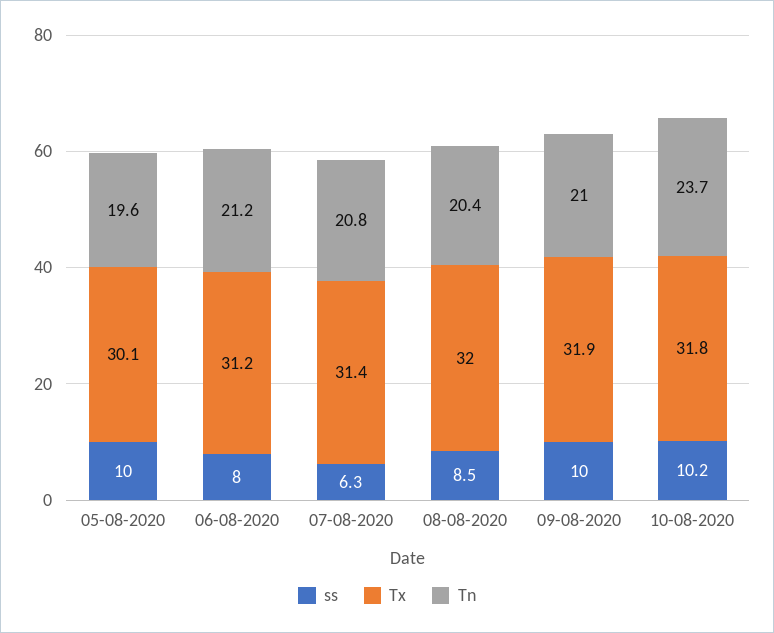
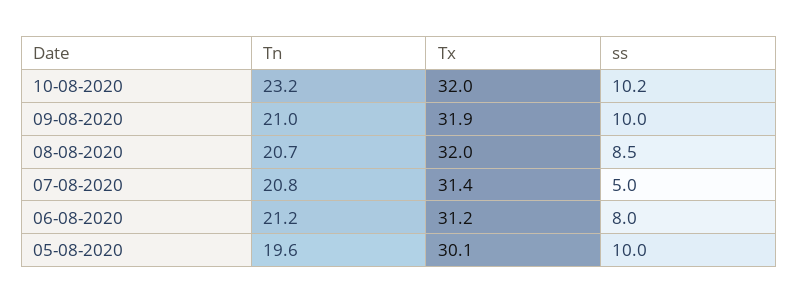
ss, 07-08-2020: 6.3 -> 5
Tn, 08-08-2020: 20.4 -> 20.7
Tx, 10-08-2020: 31.8 -> 32
Tn, 10-08-2020: 23.7 -> 23.2

